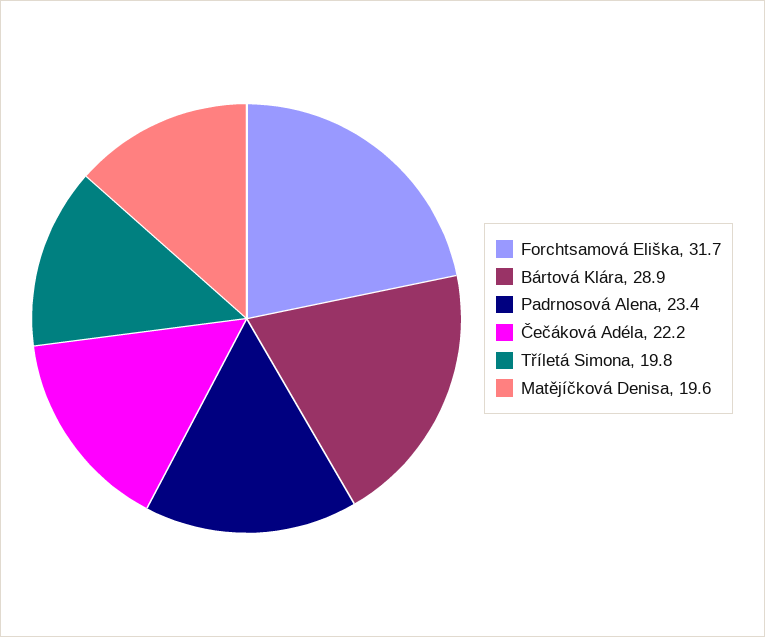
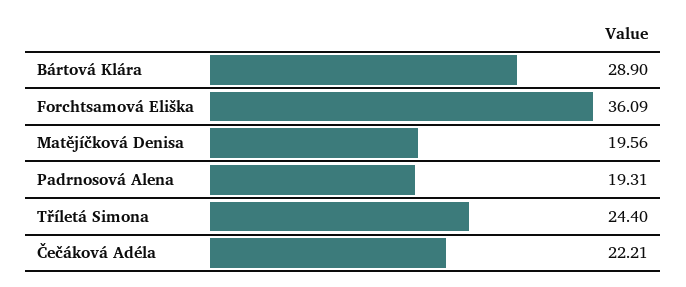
Forchtsamová Eliška: 31.7 -> 36.09
Padrnosová Alena: 23.4 -> 19.31
Tříletá Simona: 19.8 -> 24.4

